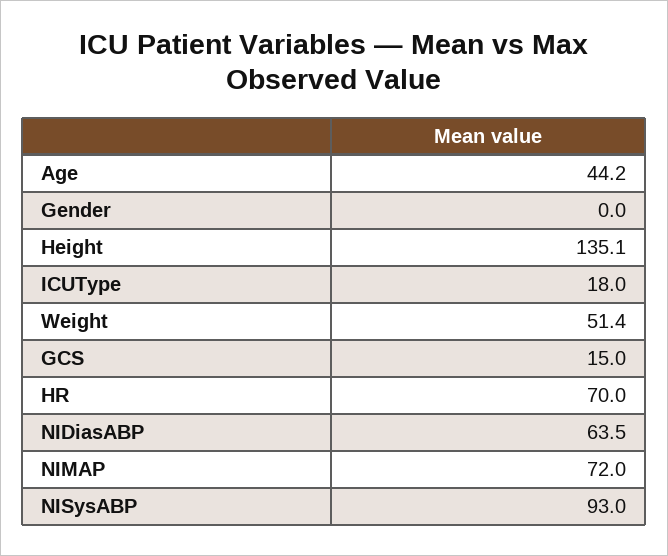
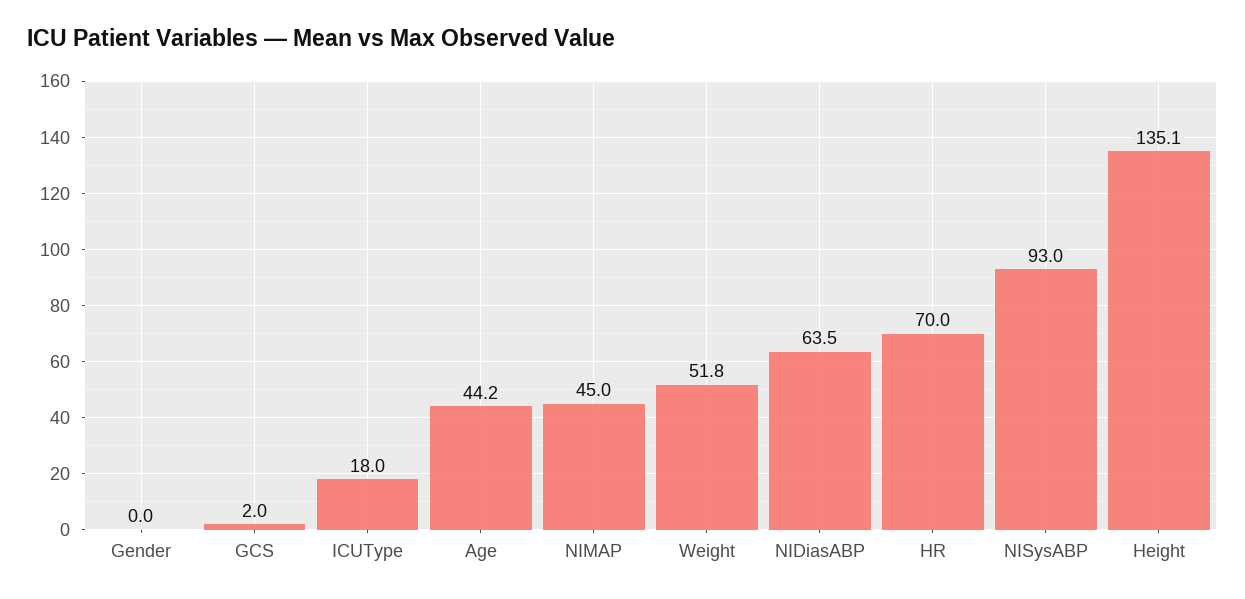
Weight: 51.4 -> 51.8
GCS: 15 -> 2
NIMAP: 72 -> 45

